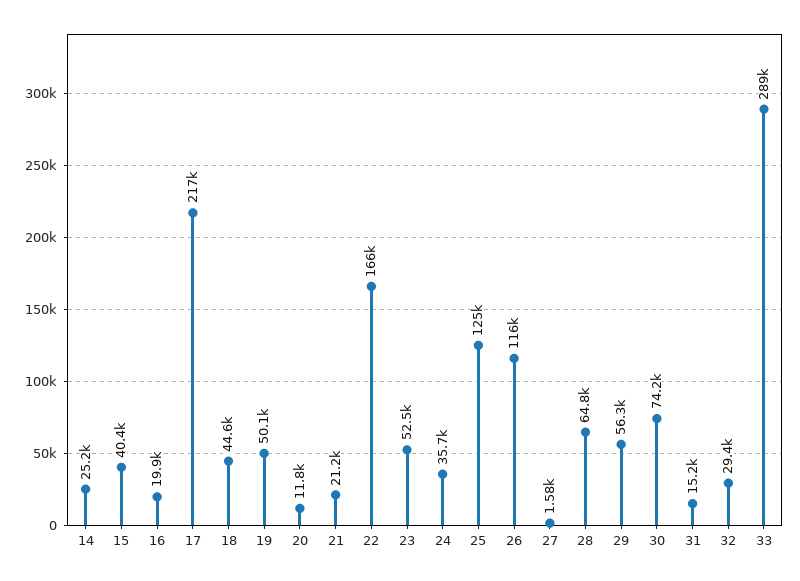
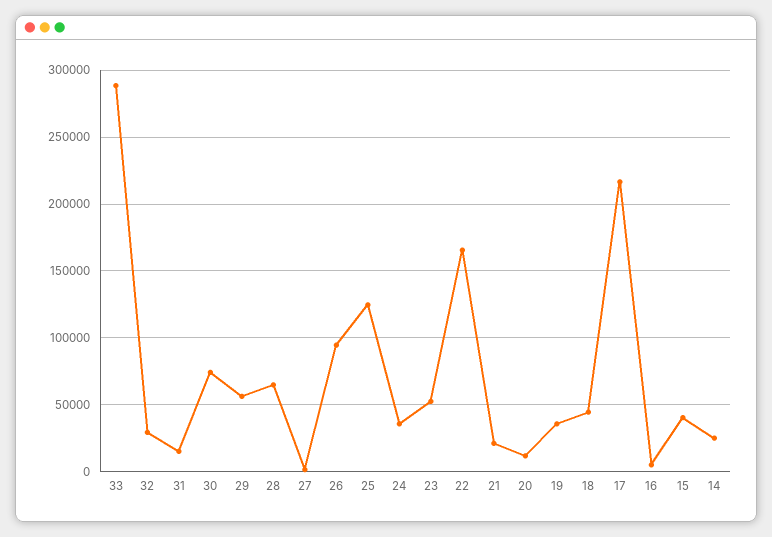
16: 19900 -> 5000
19: 50100 -> 35000
26: 116000 -> 95000

